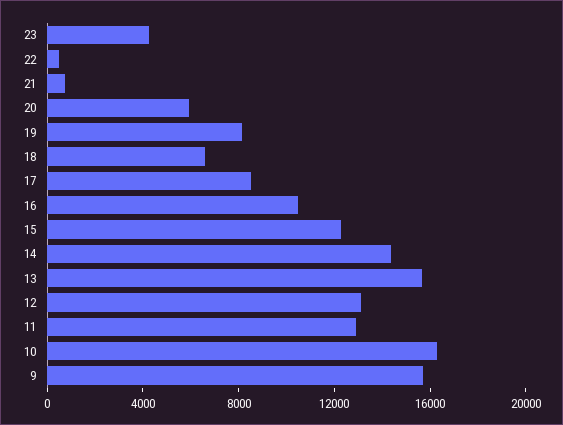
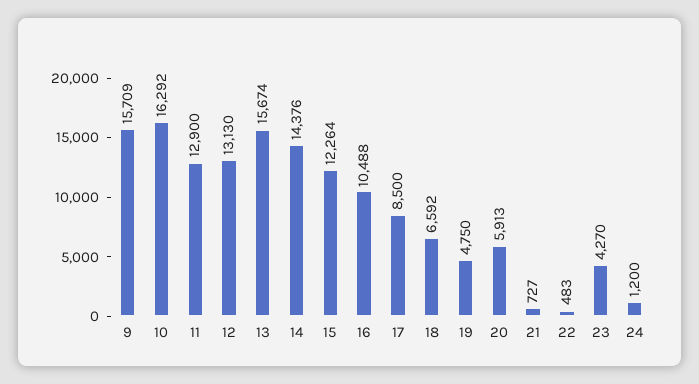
19: 8000 -> 4750
24: none -> 1200

